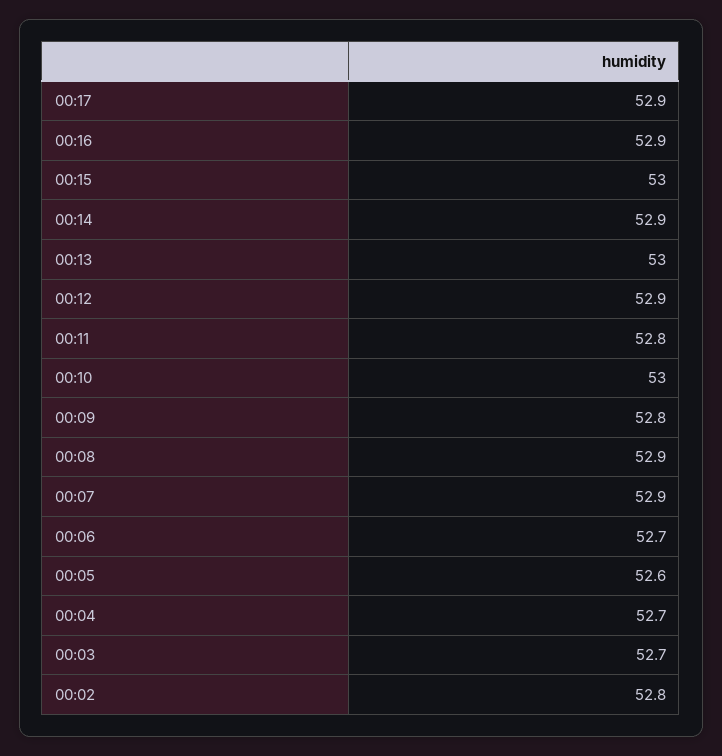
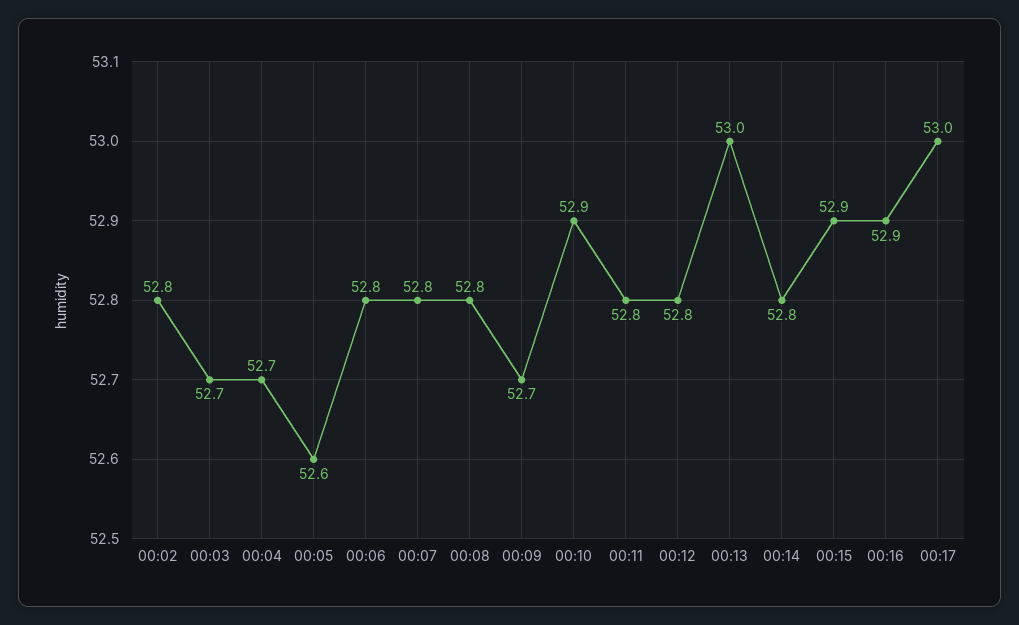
00:17: 52.9 -> 53
00:15: 53 -> 52.9
00:14: 52.9 -> 52.8
00:12: 52.9 -> 52.8
00:10: 53 -> 52.9
00:09: 52.8 -> 52.7
00:08: 52.9 -> 52.8
00:07: 52.9 -> 52.8
00:06: 52.7 -> 52.8

